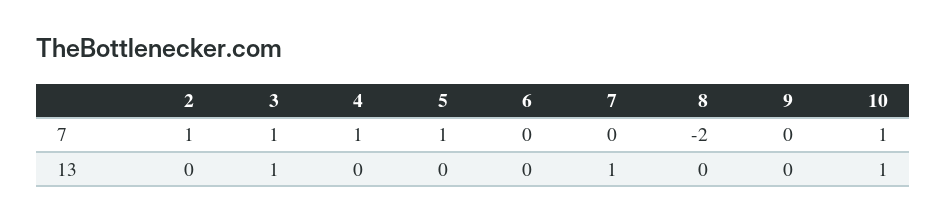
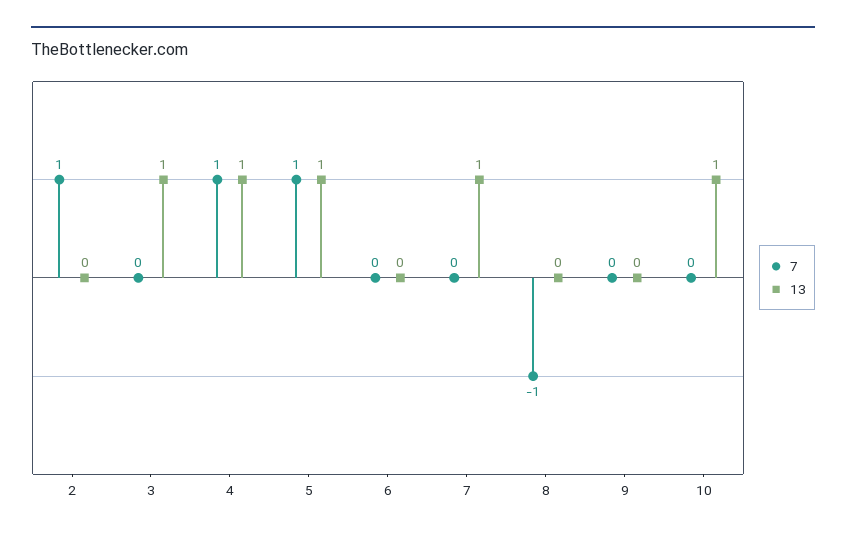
7, 3: 1 -> 0
7, 8: -2 -> -1
7, 10: 1 -> 0
13, 4: 0 -> 1
13, 5: 0 -> 1

